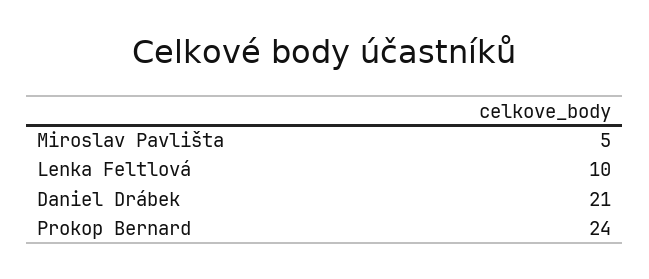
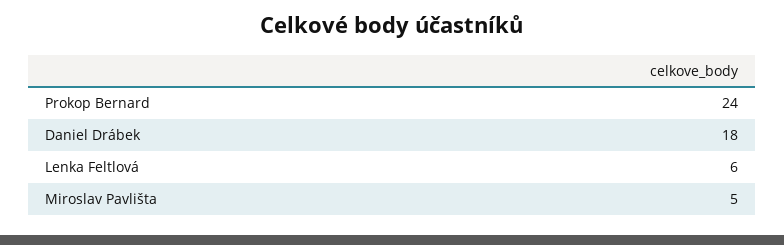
Lenka Feltlová: 10 -> 6
Daniel Drábek: 21 -> 18

